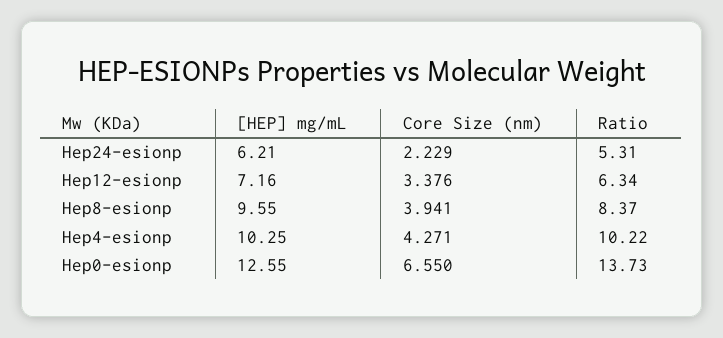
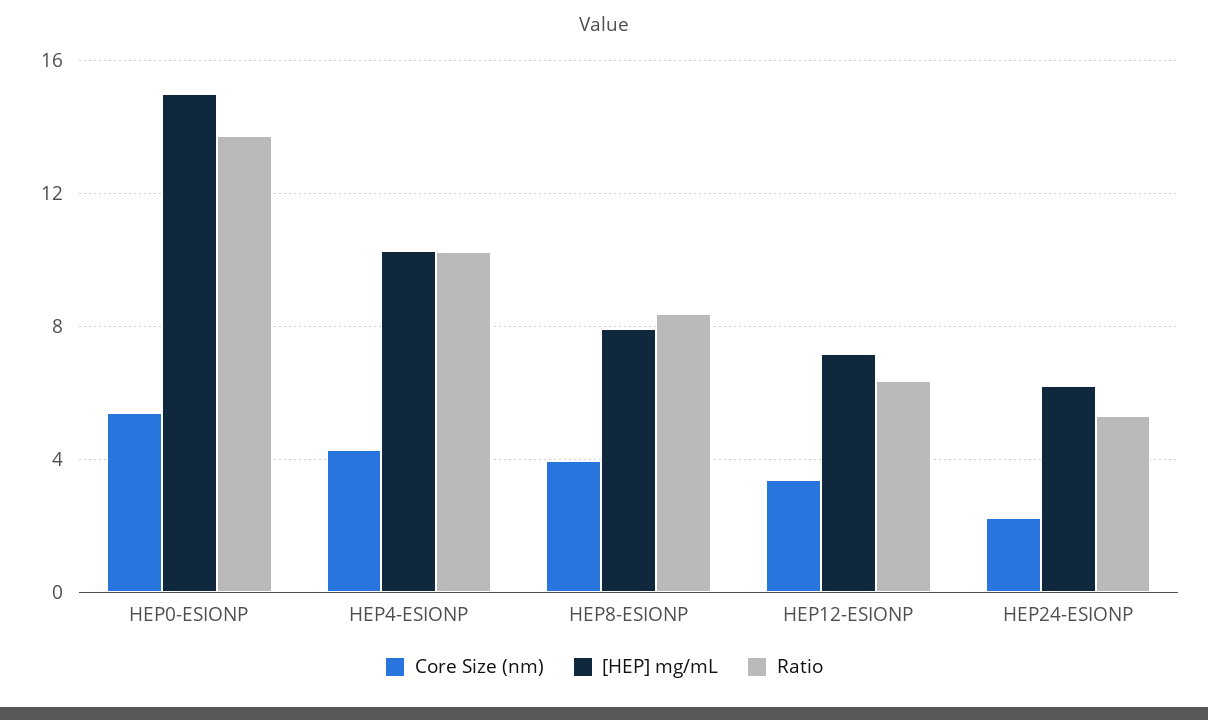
[HEP] mg/mL, Hep8-esionp: 9.55 -> 8
[HEP] mg/mL, Hep0-esionp: 12.55 -> 15
Core Size (nm), Hep0-esionp: 6.55 -> 5.5

